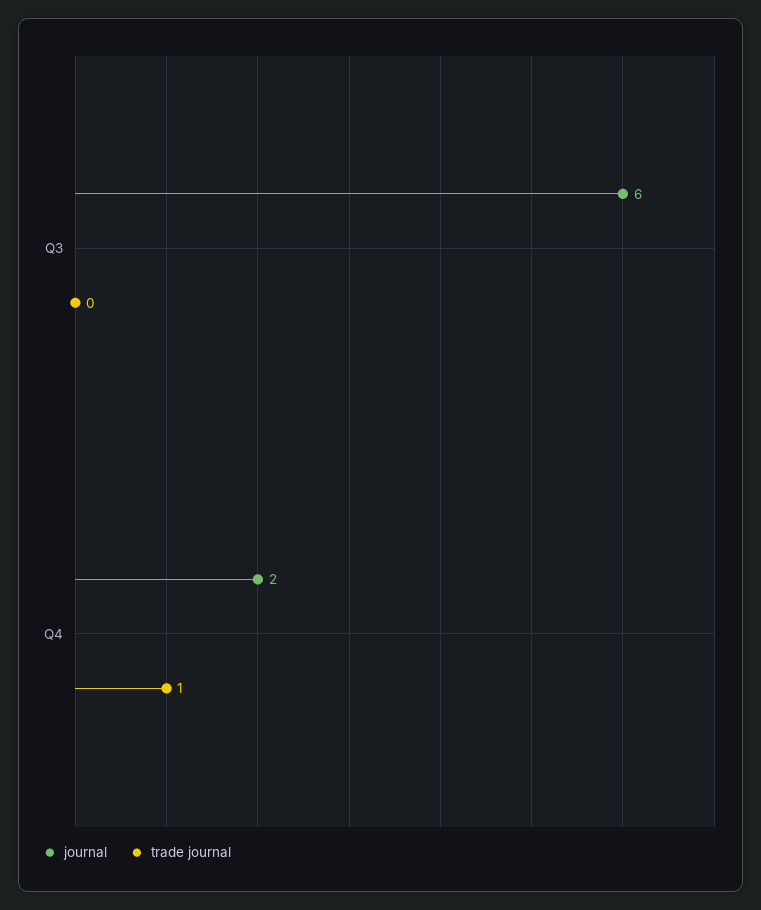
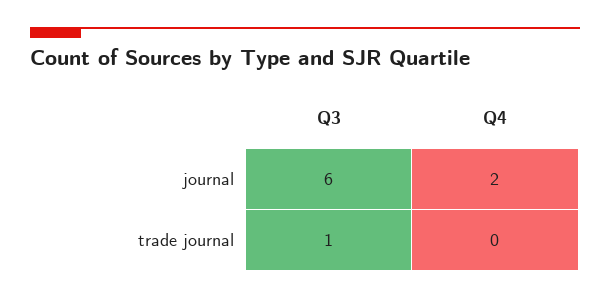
trade journal, Q3: 0 -> 1
trade journal, Q4: 1 -> 0

